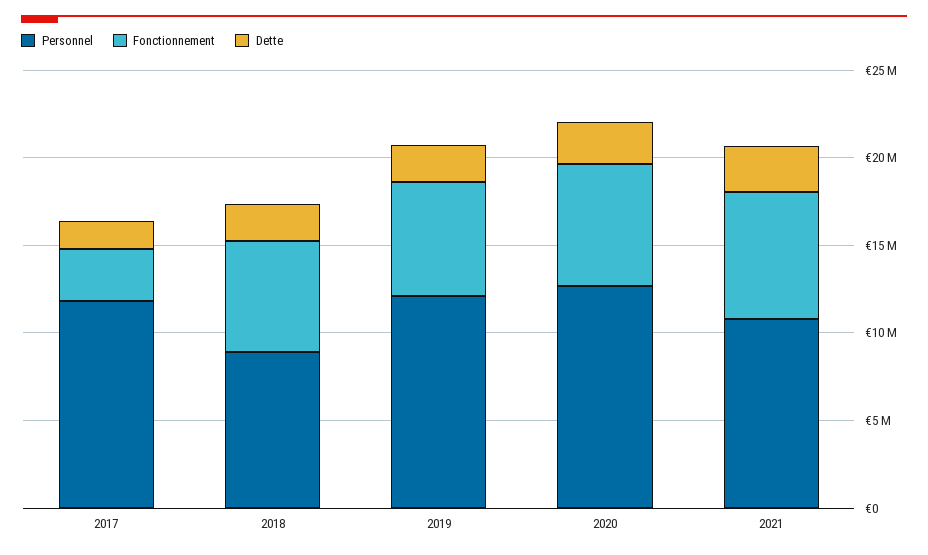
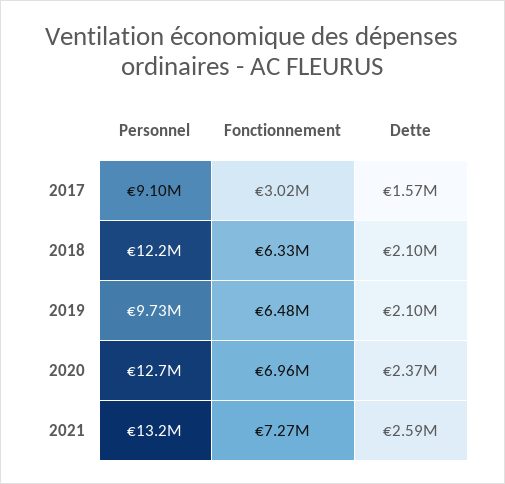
Personnel, 2017: 12000000 -> 9100000
Personnel, 2018: 9000000 -> 12200000
Personnel, 2019: 12000000 -> 9730000
Personnel, 2021: 11000000 -> 13200000

